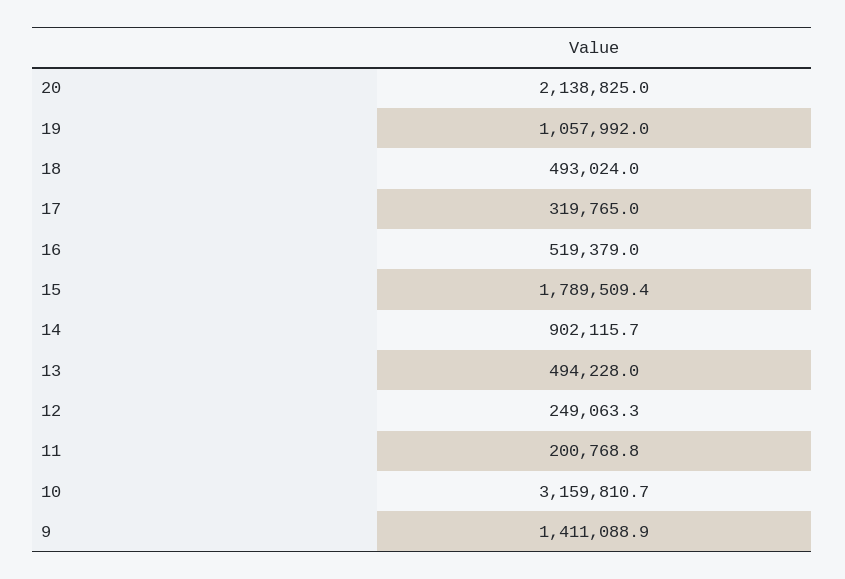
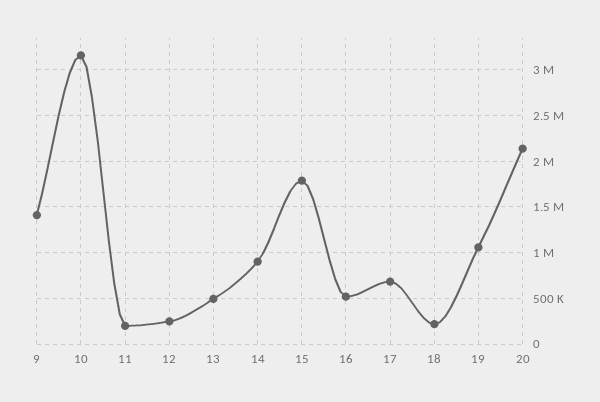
18: 493024 -> 200000
17: 319765 -> 700000

